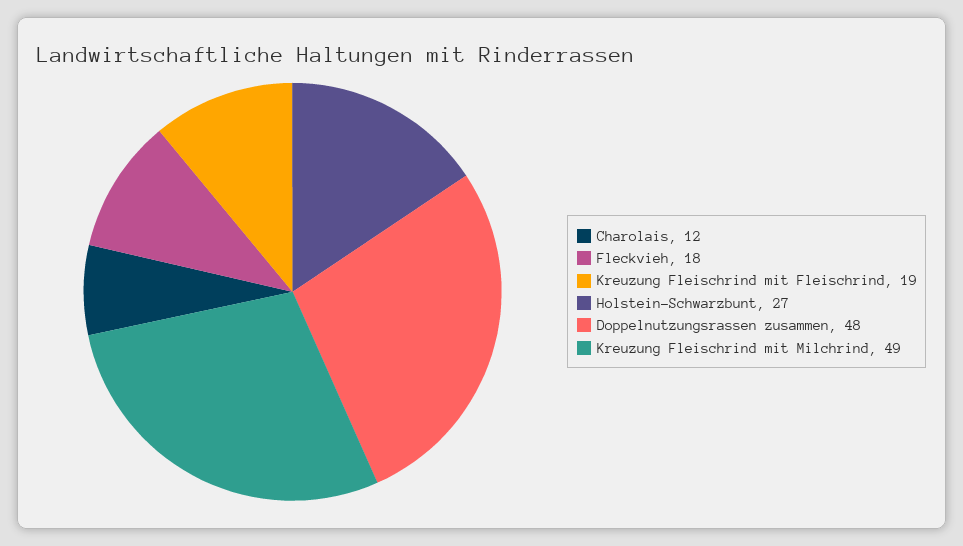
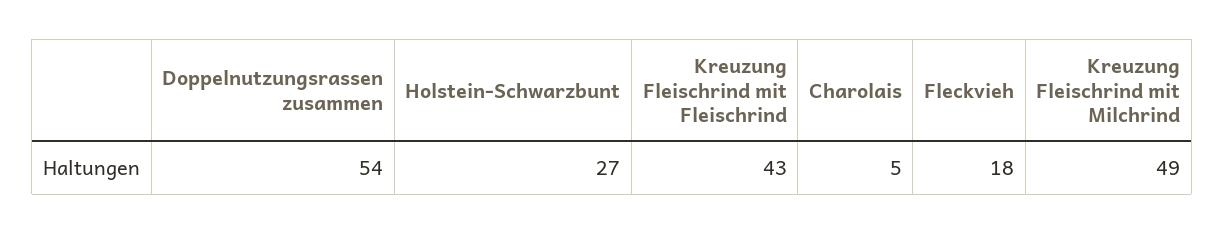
Charolais: 12 -> 5
Kreuzung Fleischrind mit Fleischrind: 19 -> 43
Doppelnutzungsrassen zusammen: 48 -> 54

